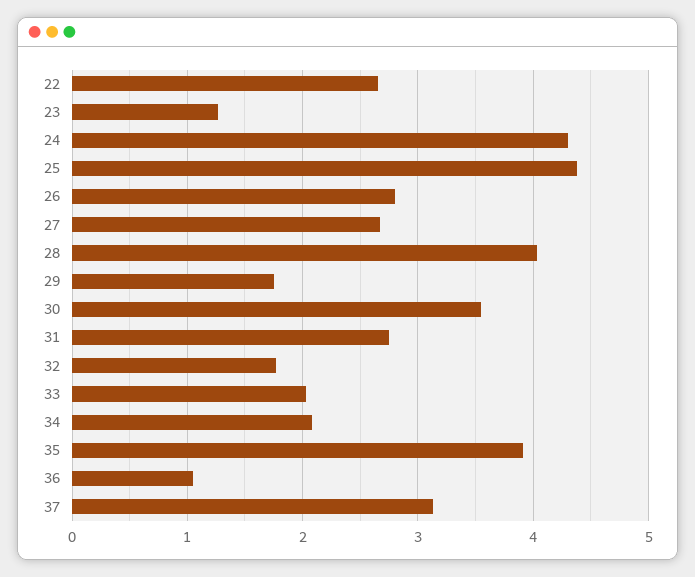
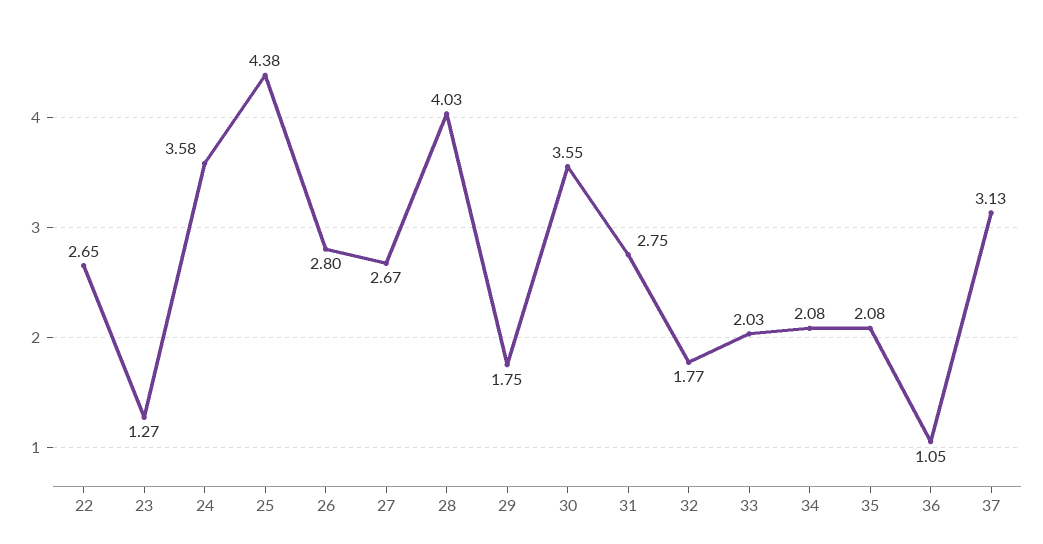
24: 4.3 -> 3.58
35: 3.9 -> 2.08

